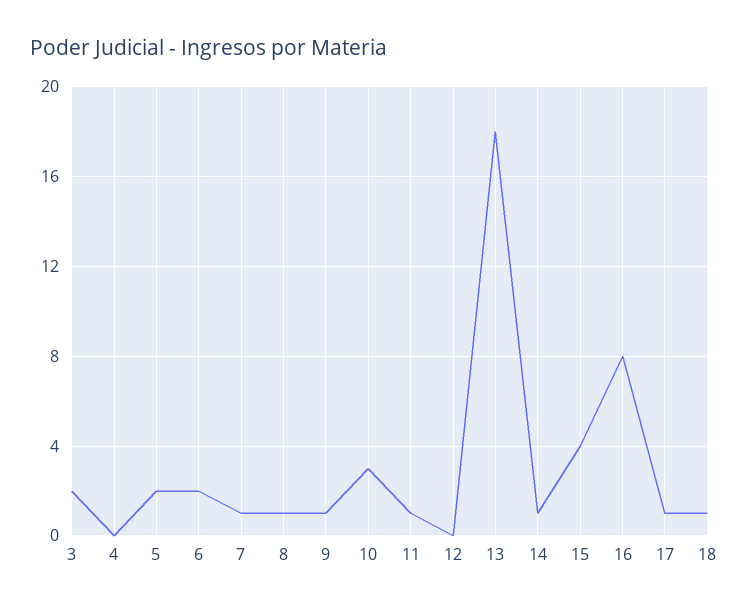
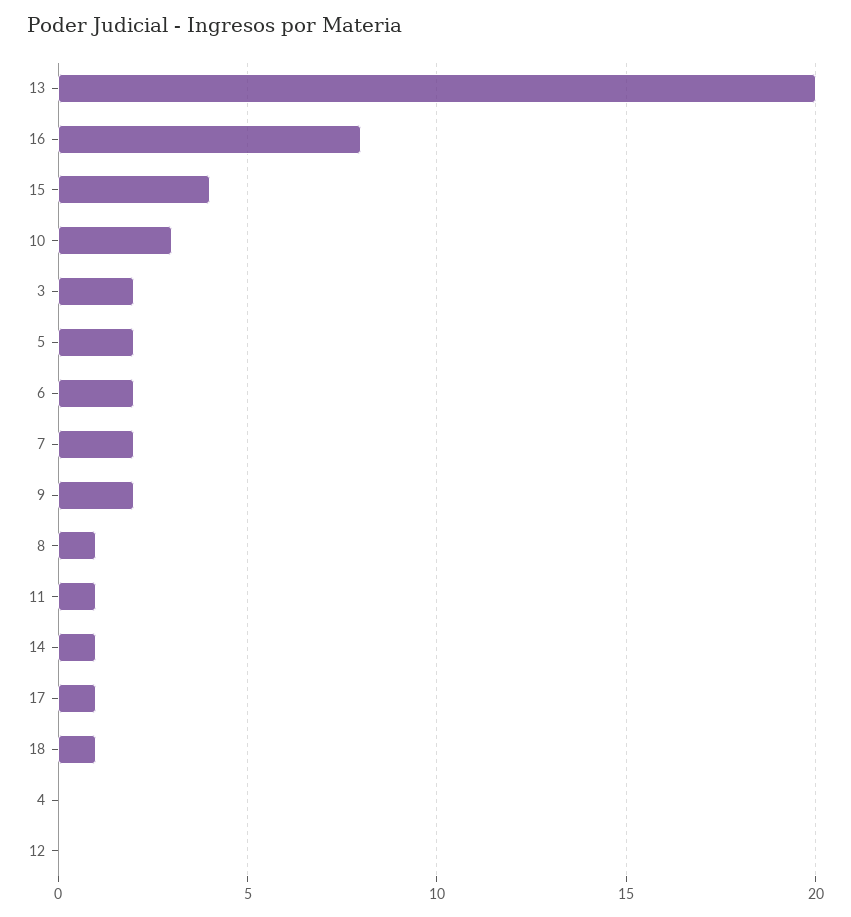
7: 1 -> 2
9: 1 -> 2
13: 18 -> 20

